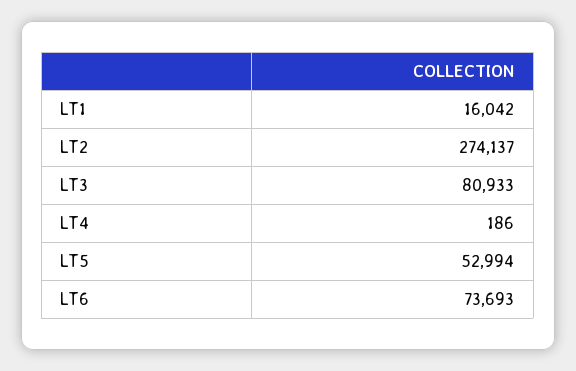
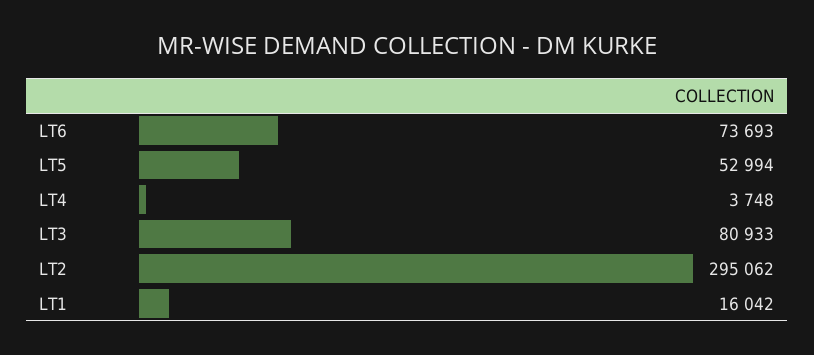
LT2: 274137 -> 295062
LT4: 186 -> 3748

